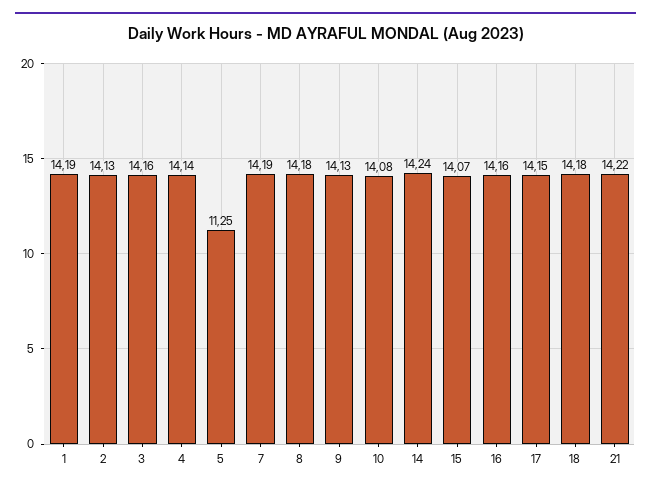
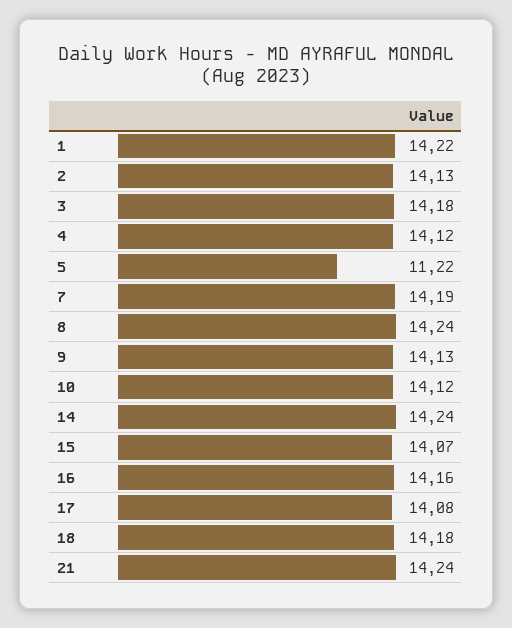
1: 14.19 -> 14.22
3: 14.16 -> 14.18
4: 14.14 -> 14.12
5: 11.25 -> 11.22
8: 14.18 -> 14.24
10: 14.08 -> 14.12
17: 14.15 -> 14.08
21: 14.22 -> 14.24

